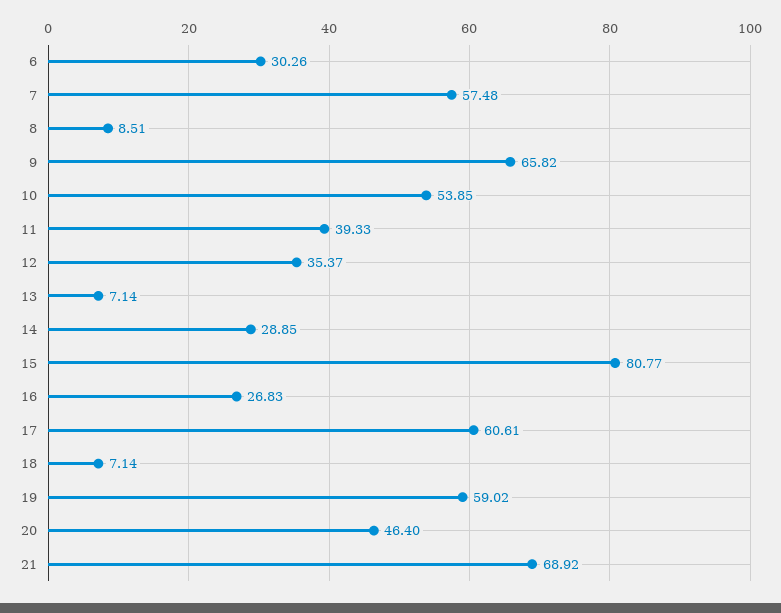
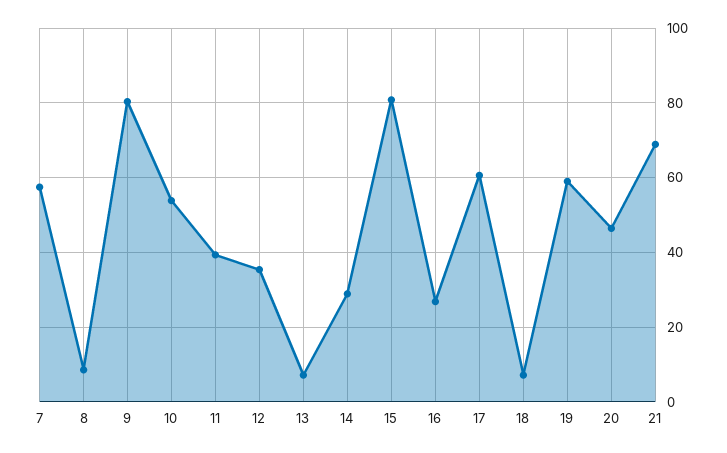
6: 30.26 -> none
9: 65.82 -> 80

